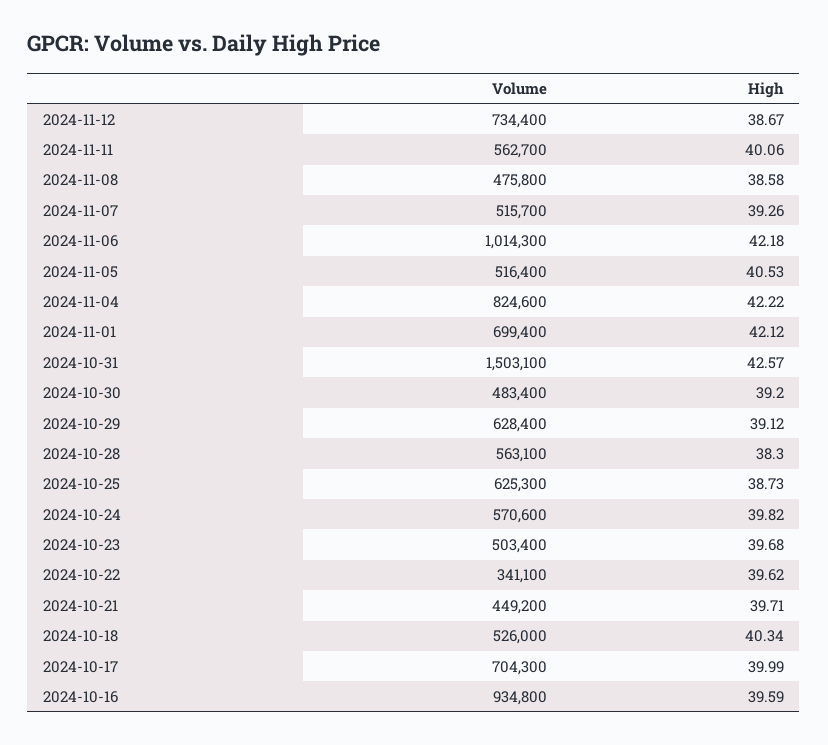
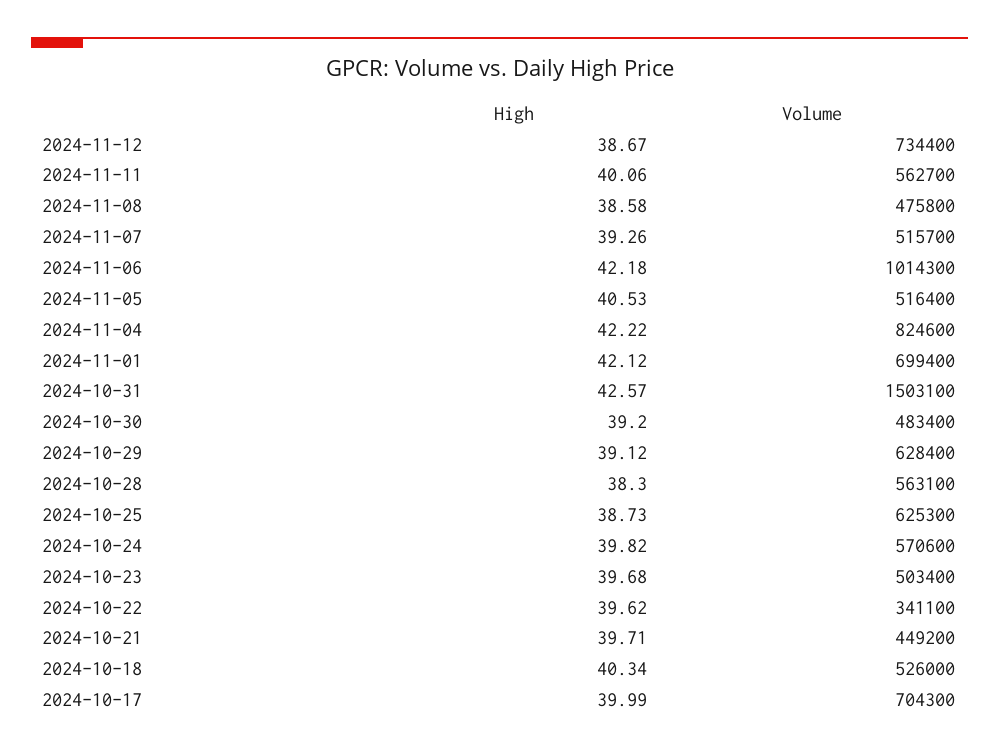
Volume, 2024-10-16: 934800 -> none
High, 2024-10-16: 39.59 -> none

